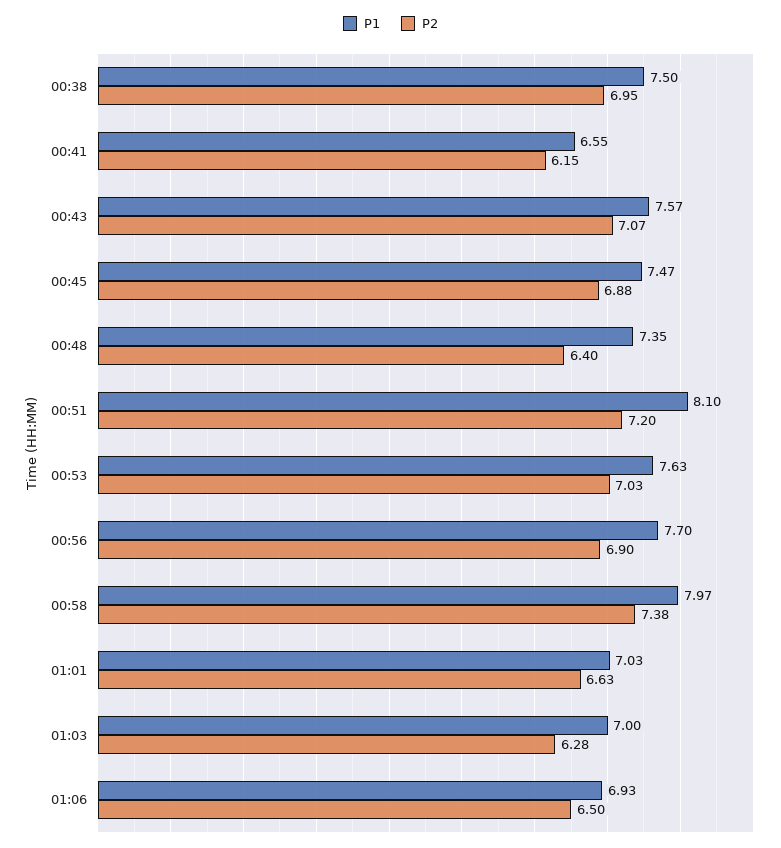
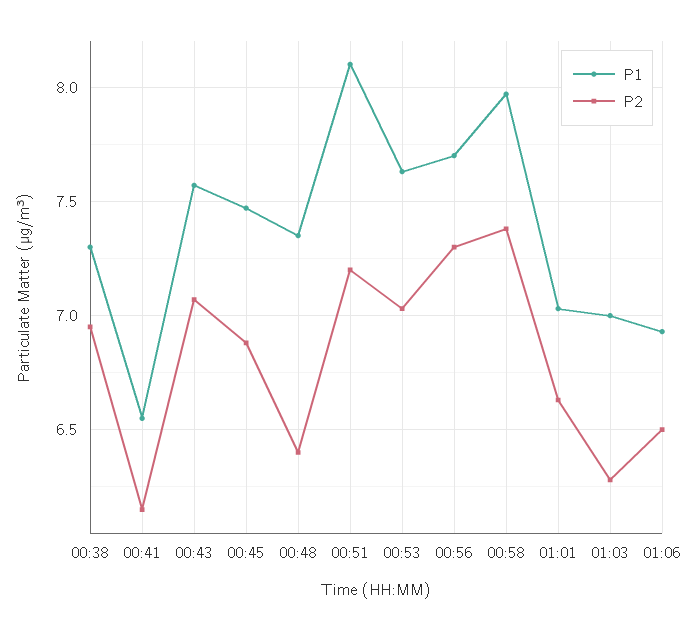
P1, 00:38: 7.5 -> 7.3
P2, 00:56: 6.9 -> 7.3

